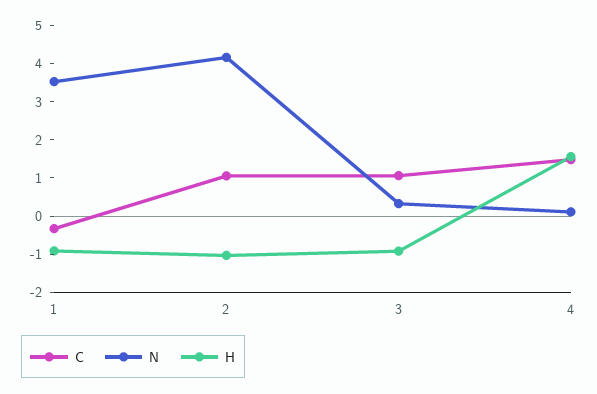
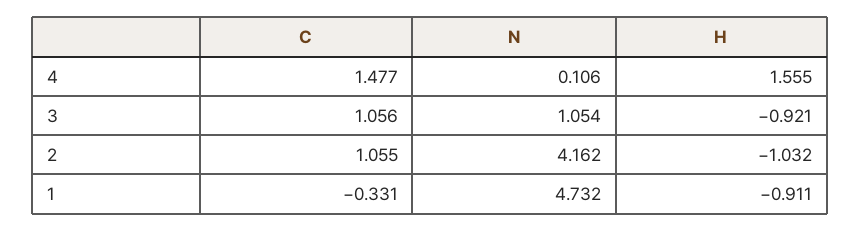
N, 1: 3.5 -> 4.732
N, 3: 0.25 -> 1.054

